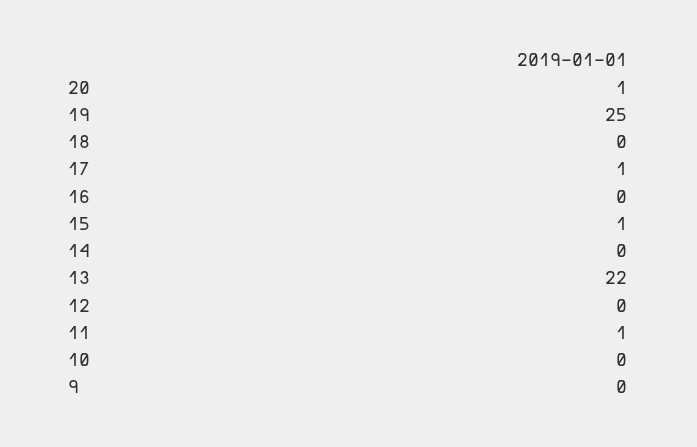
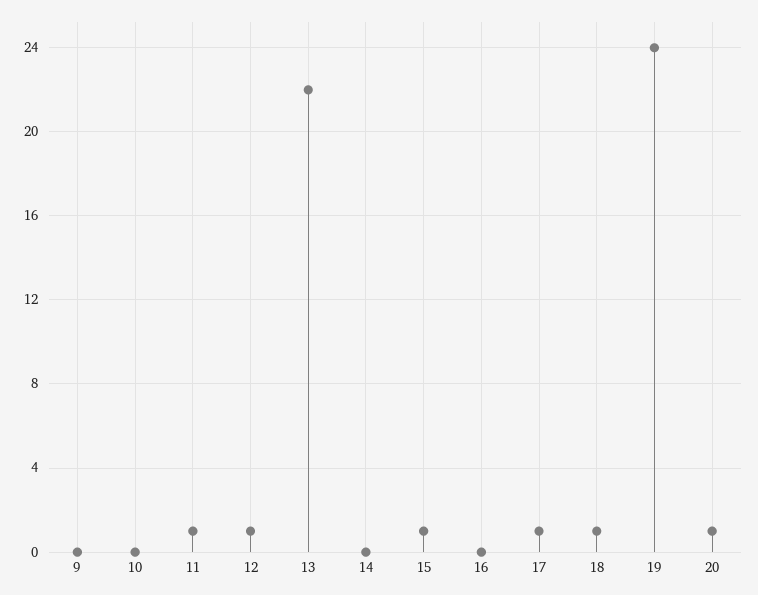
19: 25 -> 24
18: 0 -> 1
12: 0 -> 1

